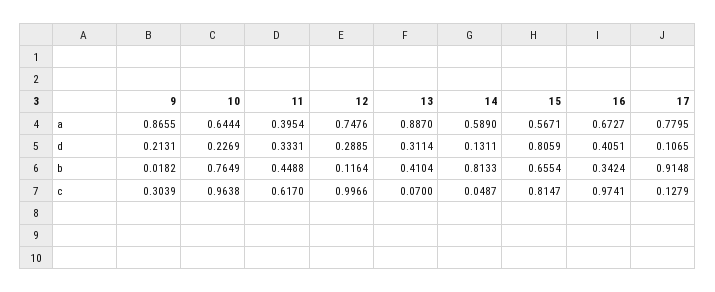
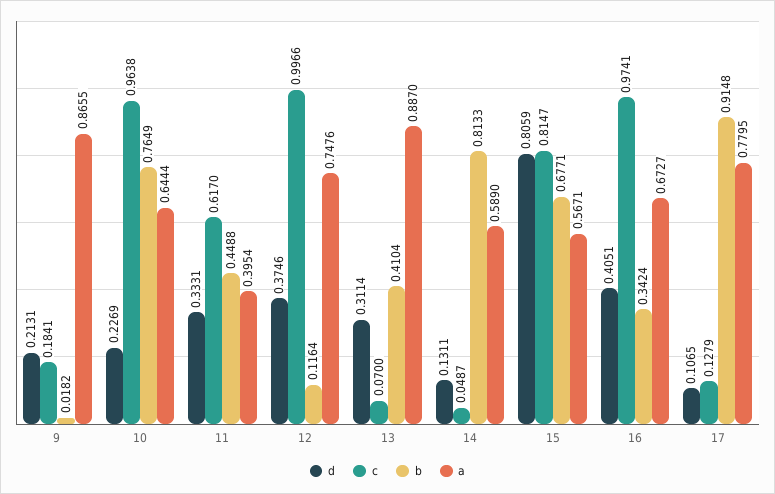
d, 12: 0.2885 -> 0.3746
b, 15: 0.6554 -> 0.6771
c, 9: 0.3039 -> 0.1841

